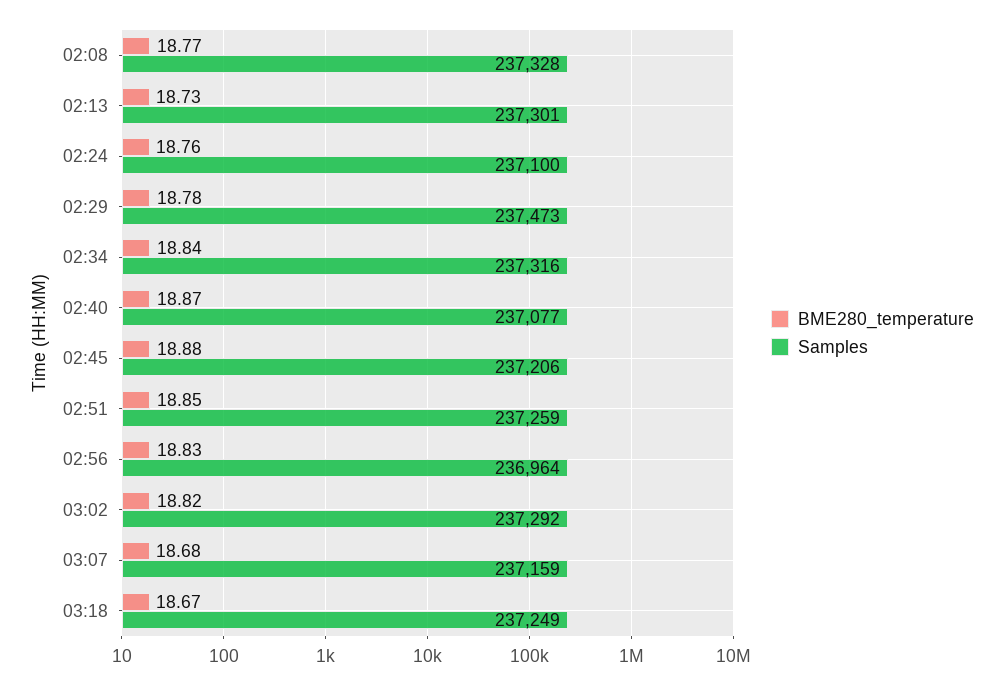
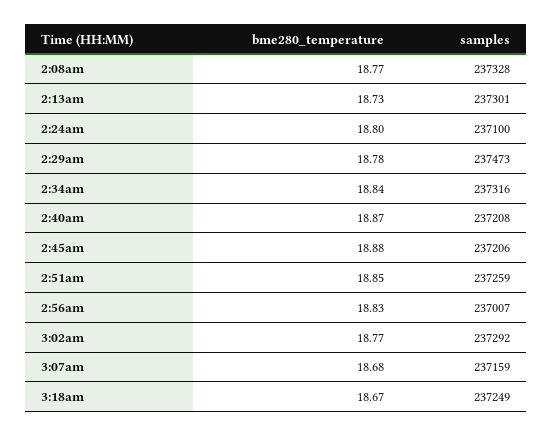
BME280_temperature, 02:24: 18.76 -> 18.8
Samples, 02:40: 237077 -> 237208
Samples, 02:56: 236964 -> 237007
BME280_temperature, 03:02: 18.82 -> 18.77

